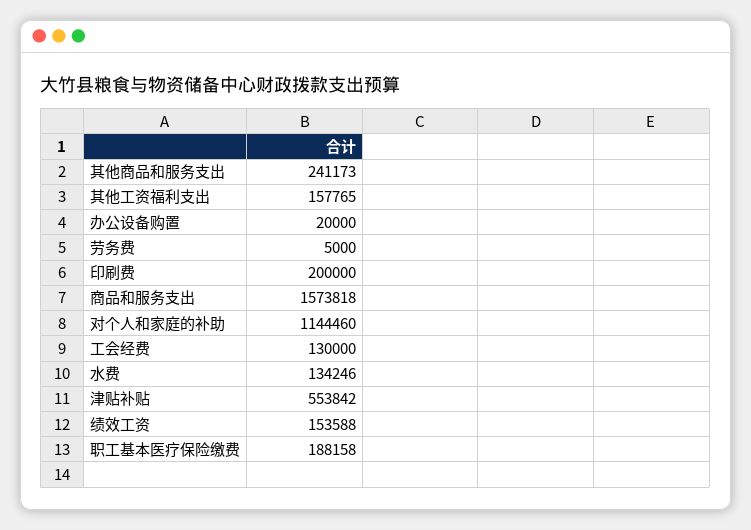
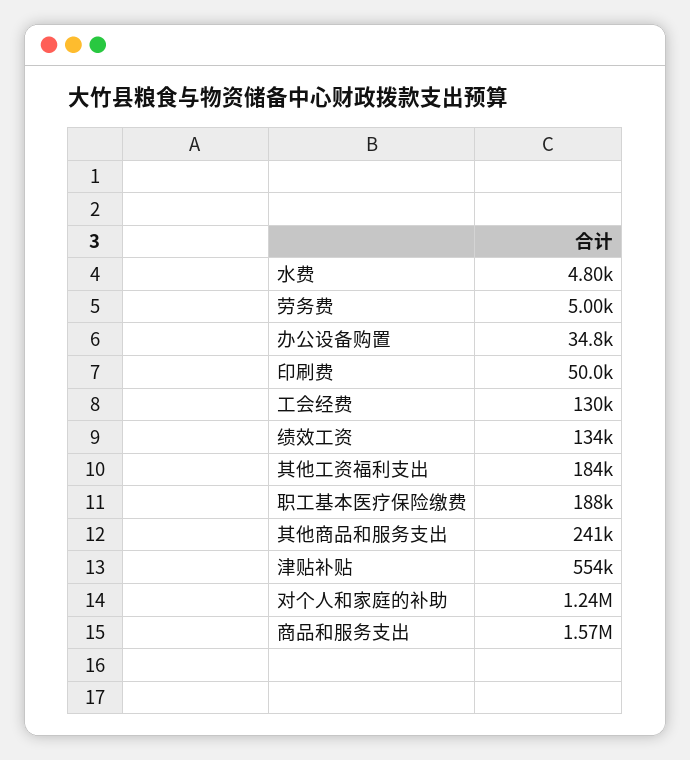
其他工资福利支出: 157765 -> 184000
办公设备购置: 20000 -> 34800
印刷费: 200000 -> 50000
对个人和家庭的补助: 1144460 -> 1240000
水费: 134246 -> 4800
绩效工资: 153588 -> 134000

